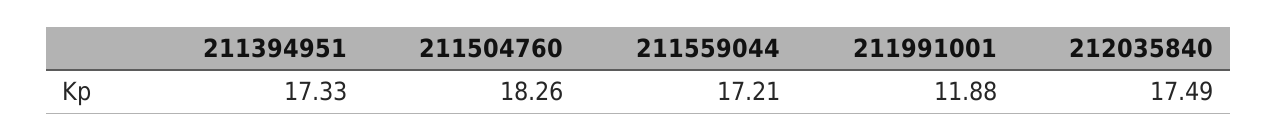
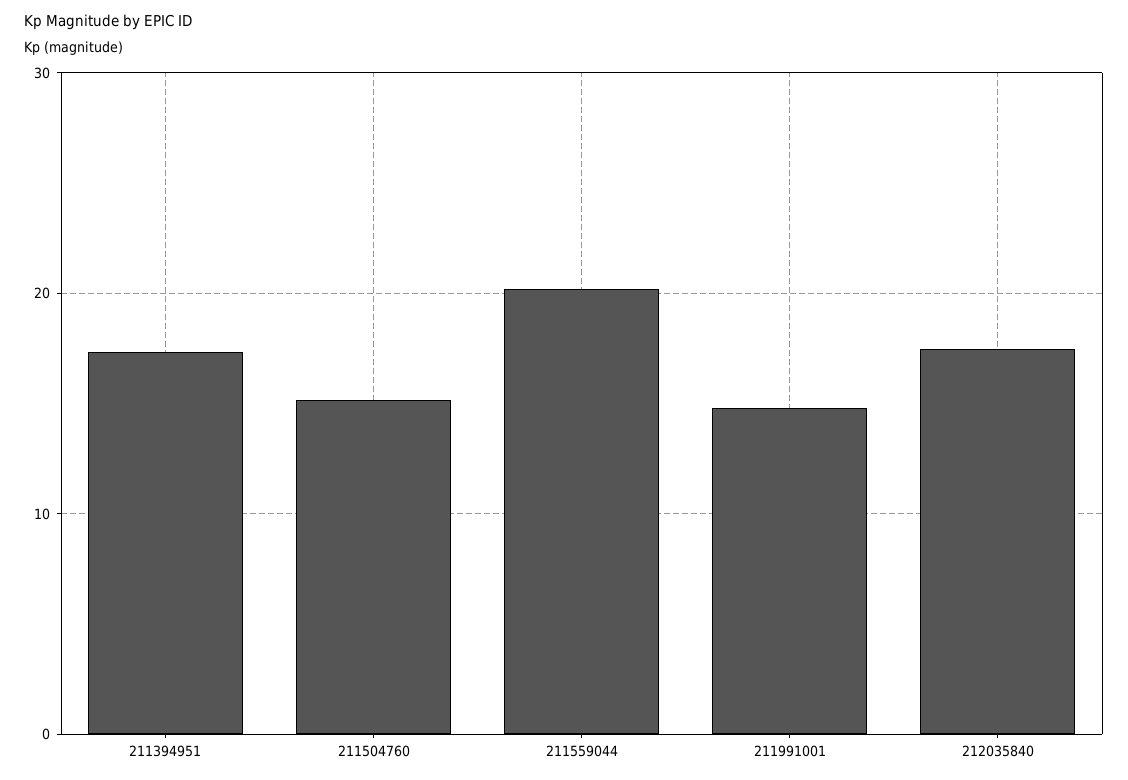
211504760: 18.26 -> 15
211559044: 17.21 -> 20
211991001: 11.88 -> 15

